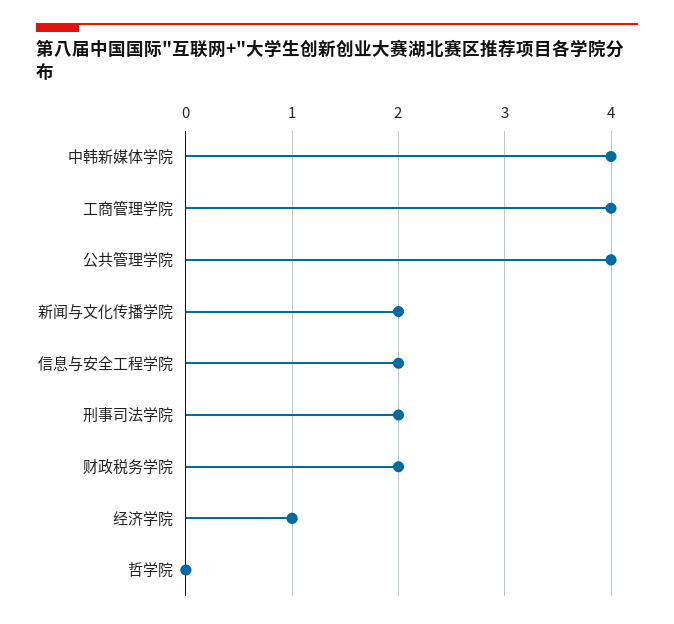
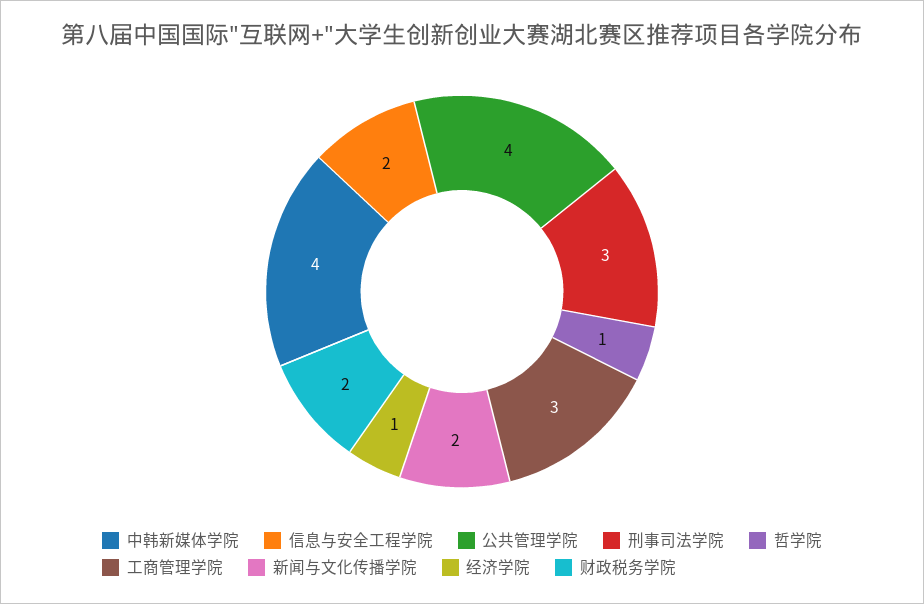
工商管理学院: 4 -> 3
刑事司法学院: 2 -> 3
哲学院: 0 -> 1

